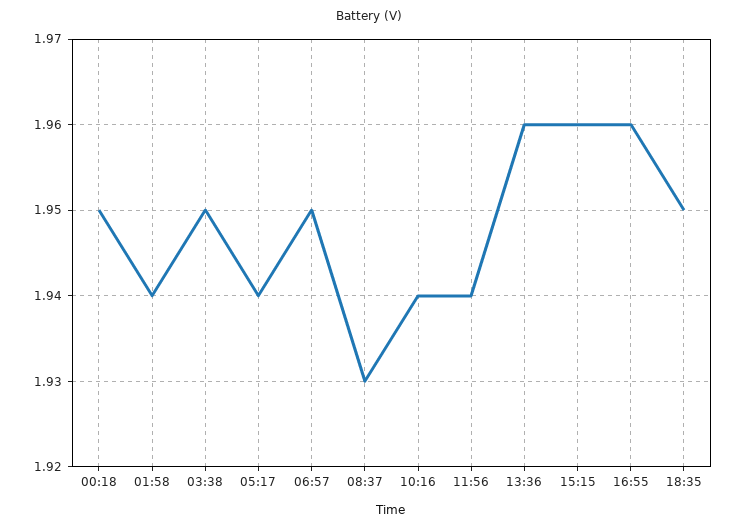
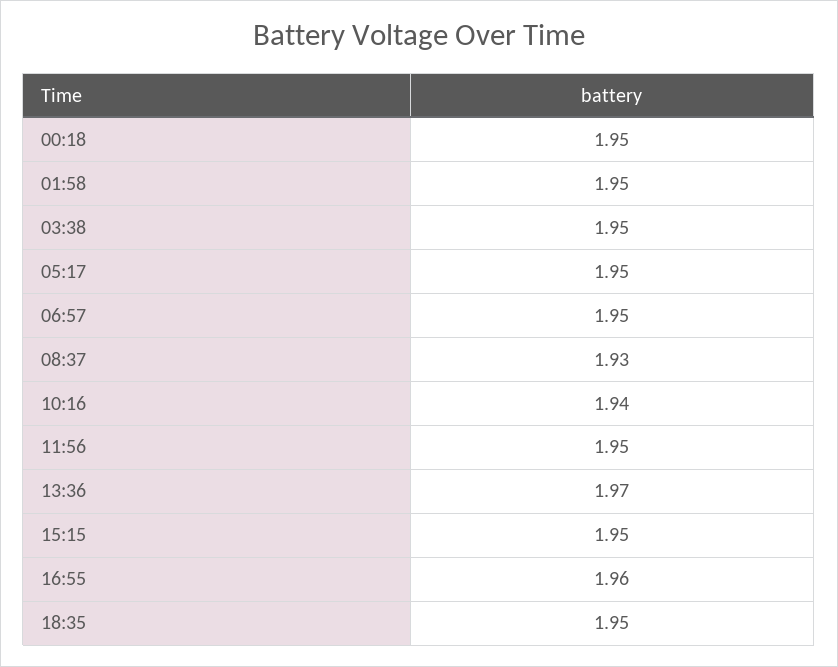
01:58: 1.94 -> 1.95
05:17: 1.94 -> 1.95
11:56: 1.94 -> 1.95
13:36: 1.96 -> 1.97
15:15: 1.96 -> 1.95

